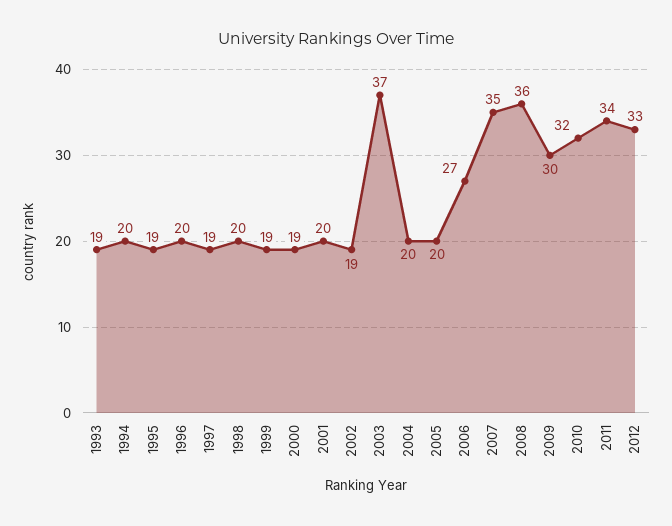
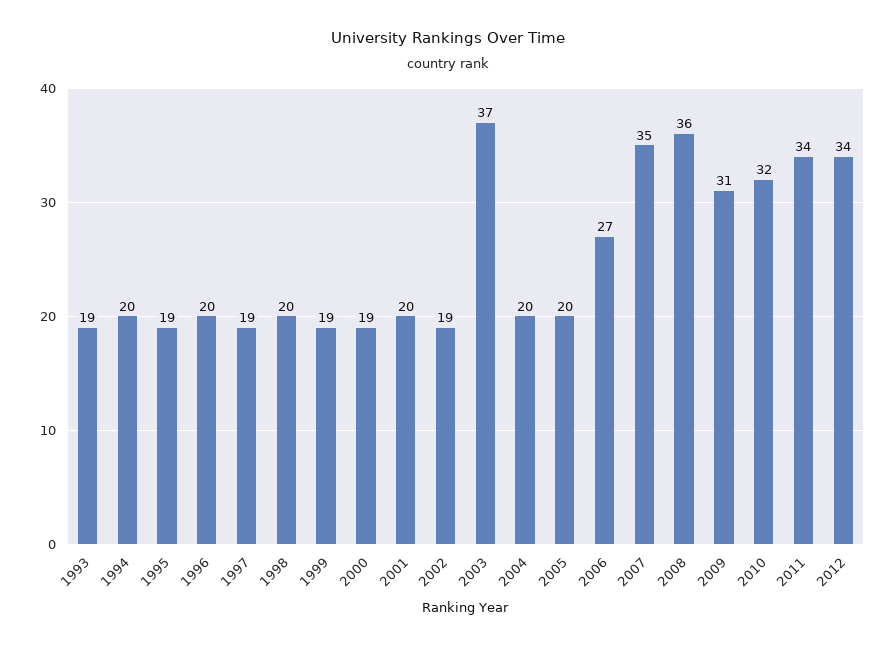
2009: 30 -> 31
2012: 33 -> 34

